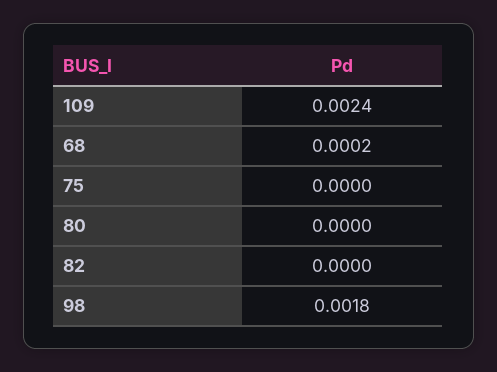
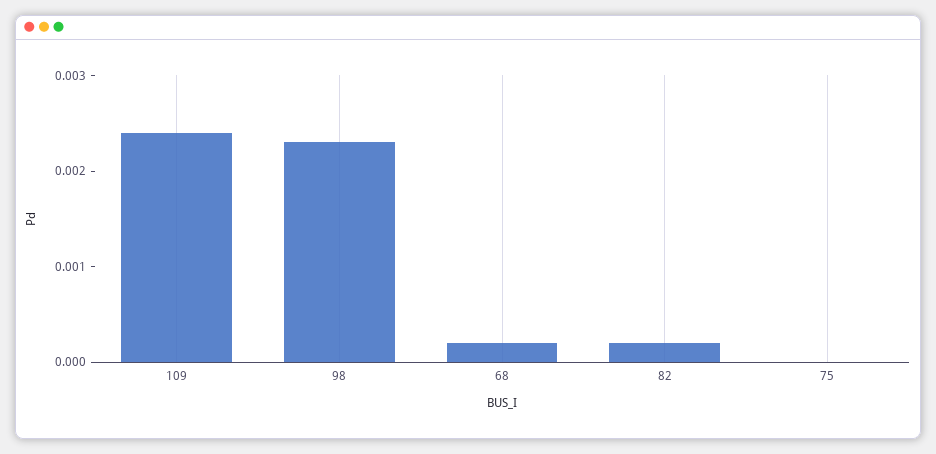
80: 0 -> none
82: 0 -> 0.0002
98: 0.0018 -> 0.0023

